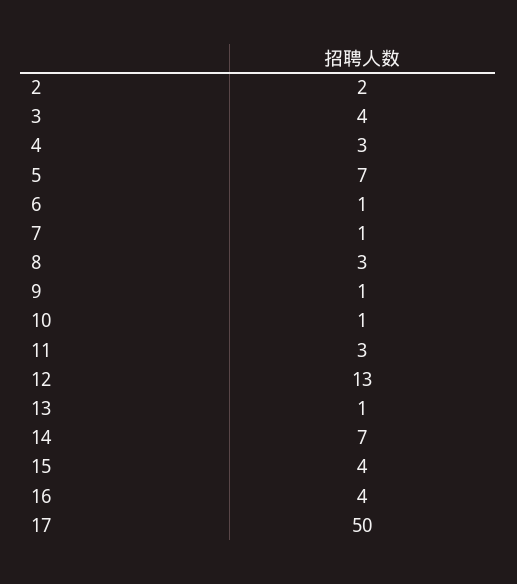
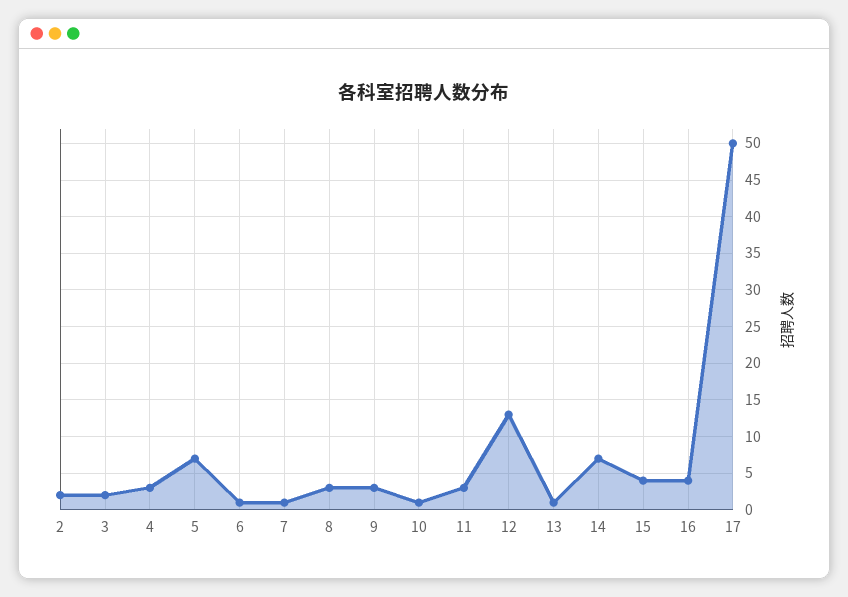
3: 4 -> 2
9: 1 -> 3

